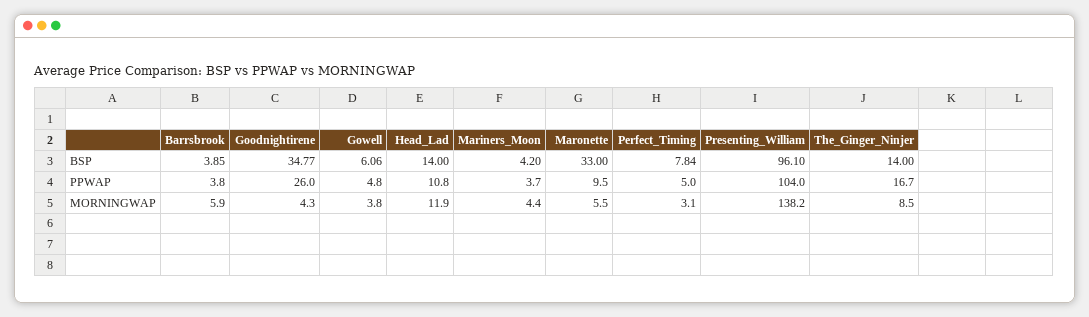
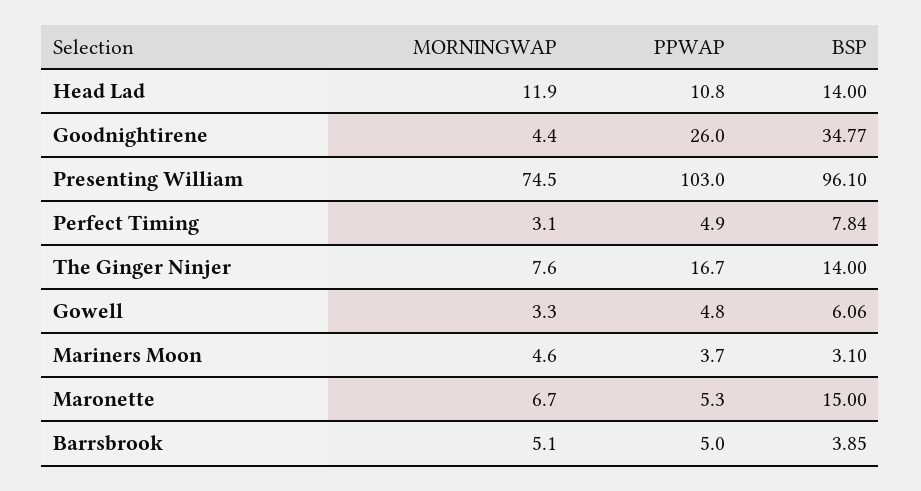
Mariners_Moon, BSP: 4.2 -> 3.1
Maronette, BSP: 33 -> 15
Barrsbrook, PPWAP: 3.8 -> 5
Maronette, PPWAP: 9.5 -> 5.3
Perfect_Timing, PPWAP: 5 -> 4.9
Presenting_William, PPWAP: 104 -> 103
Barrsbrook, MORNINGWAP: 5.9 -> 5.1
Goodnightirene, MORNINGWAP: 4.3 -> 4.4
Gowell, MORNINGWAP: 3.8 -> 3.3
Mariners_Moon, MORNINGWAP: 4.4 -> 4.6
Maronette, MORNINGWAP: 5.5 -> 6.7
Presenting_William, MORNINGWAP: 138.2 -> 74.5
The_Ginger_Ninjer, MORNINGWAP: 8.5 -> 7.6

